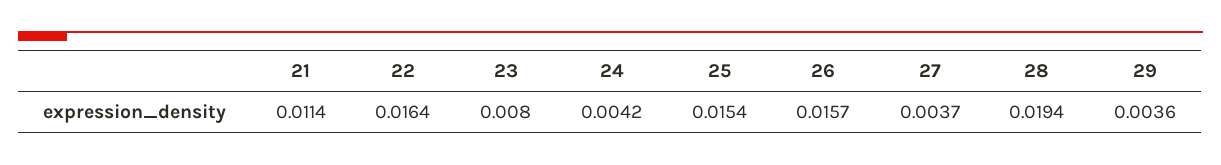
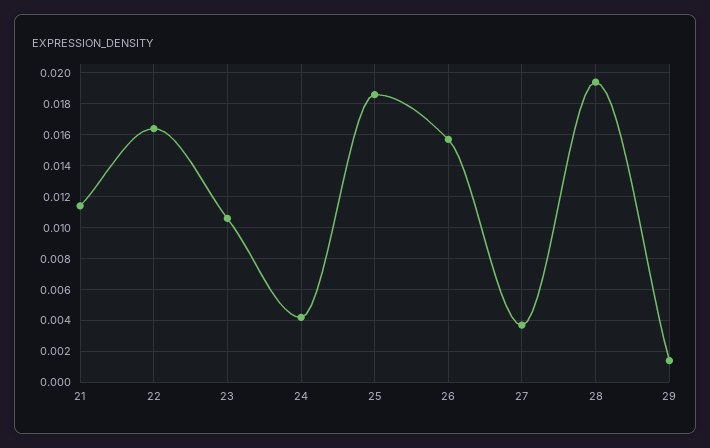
23: 0.008 -> 0.0105
25: 0.0154 -> 0.0185
29: 0.0036 -> 0.0015

